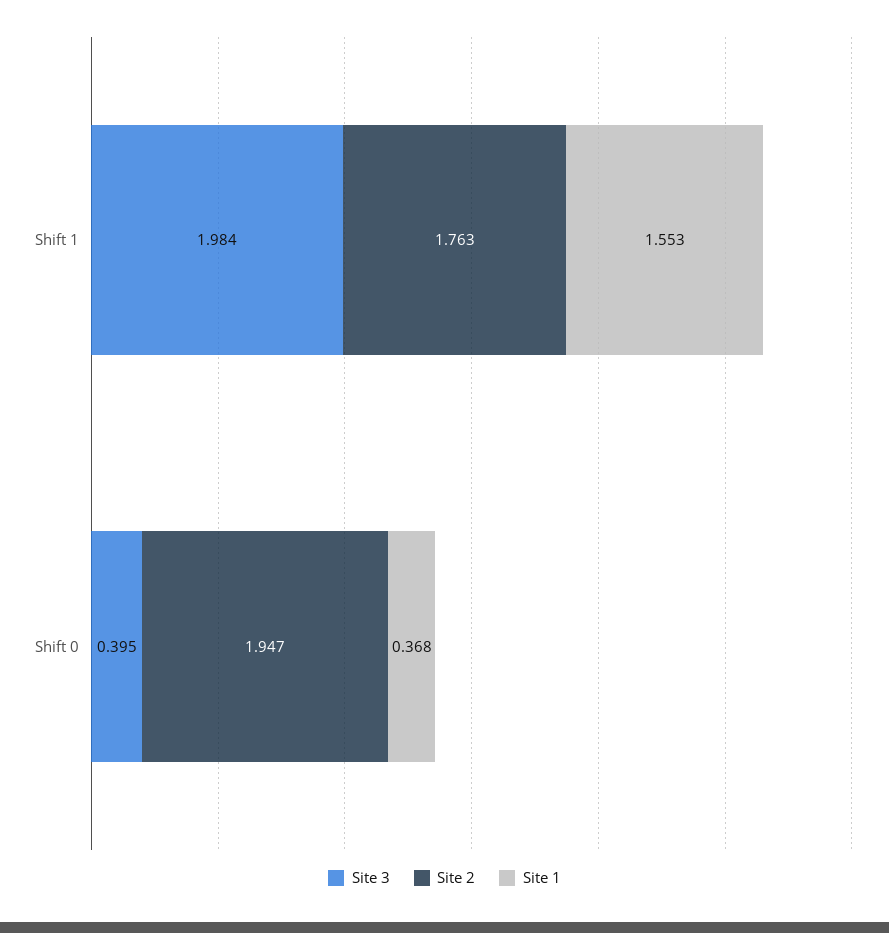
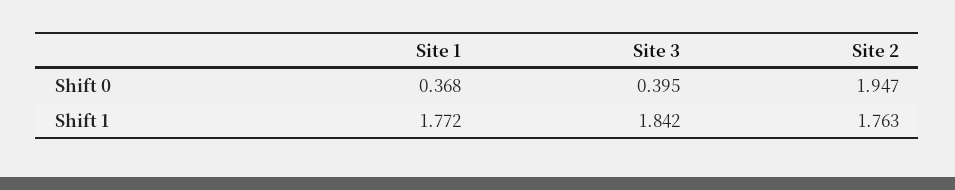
Site 3, Shift 1: 1.984 -> 1.842
Site 1, Shift 1: 1.553 -> 1.772

